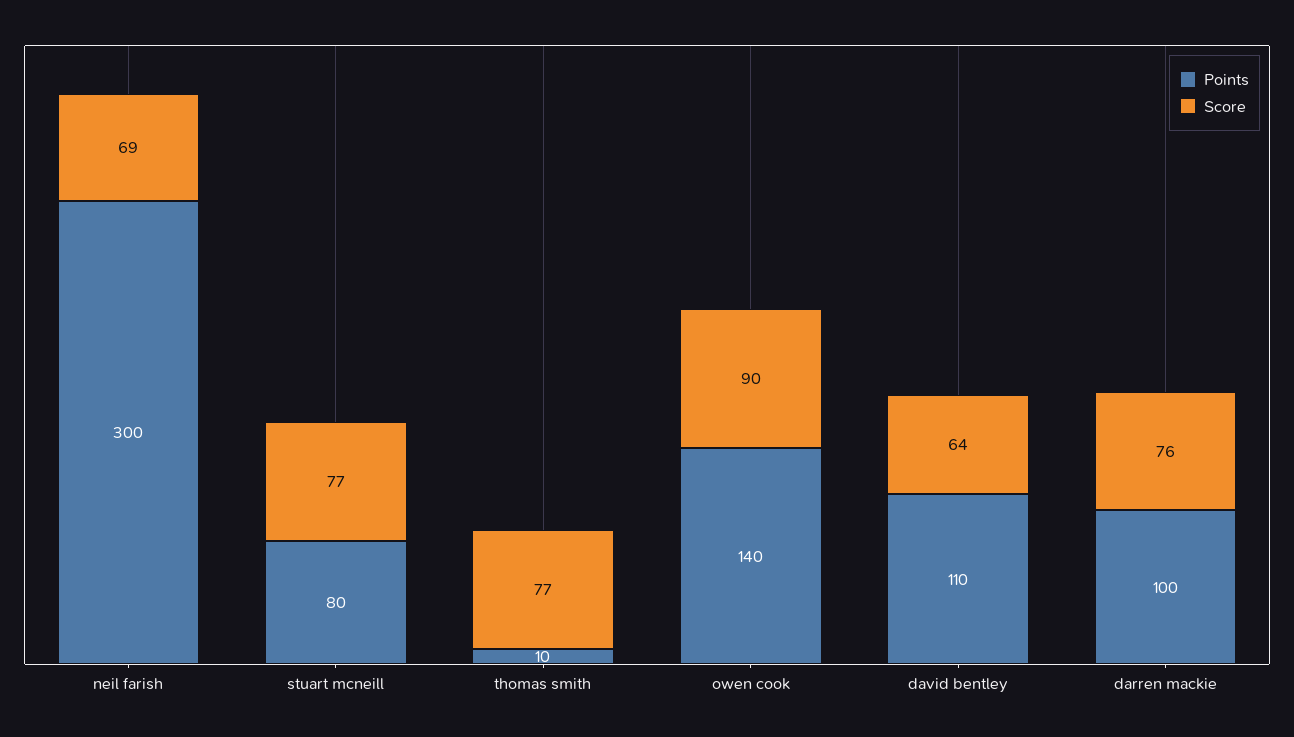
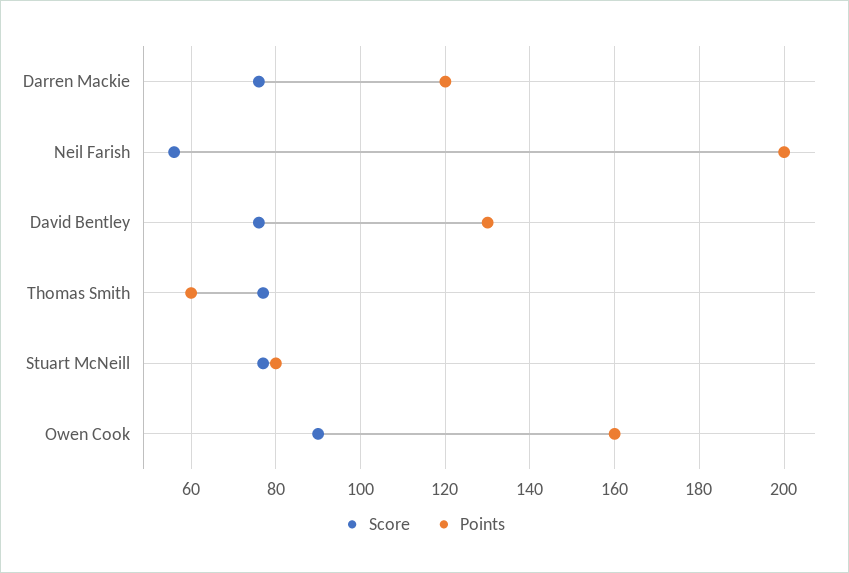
Points, neil farish: 300 -> 200
Score, neil farish: 69 -> 55
Points, thomas smith: 10 -> 60
Points, owen cook: 140 -> 160
Points, david bentley: 110 -> 130
Score, david bentley: 64 -> 75
Points, darren mackie: 100 -> 120

